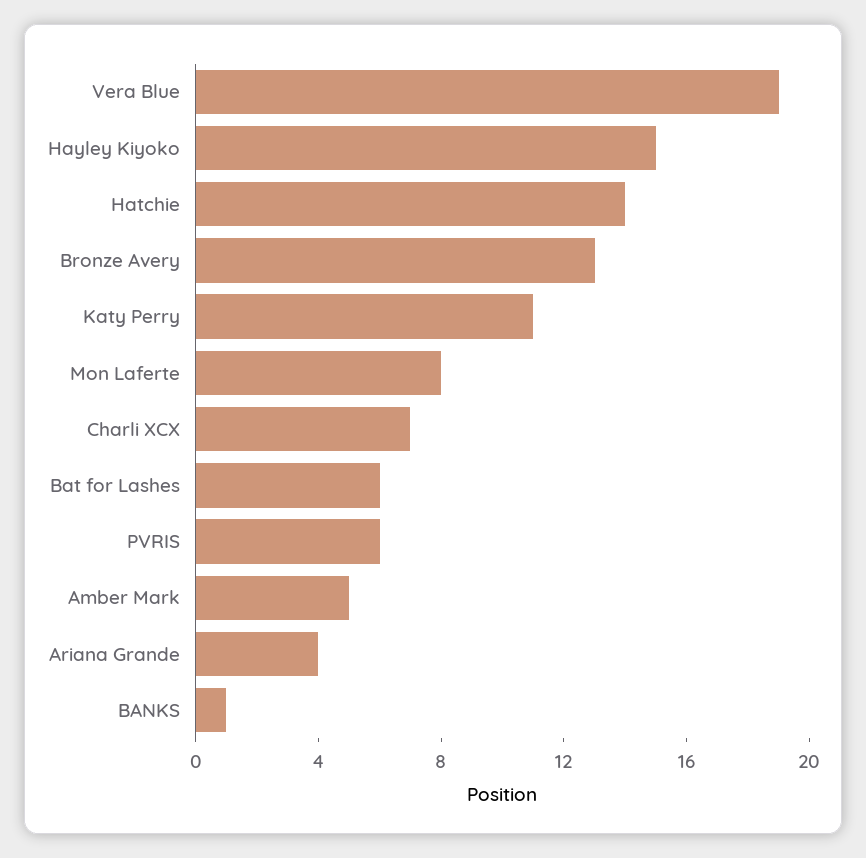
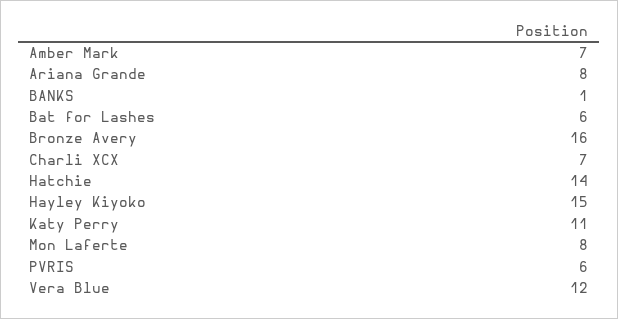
Vera Blue: 19 -> 12
Bronze Avery: 13 -> 16
Amber Mark: 5 -> 7
Ariana Grande: 4 -> 8

